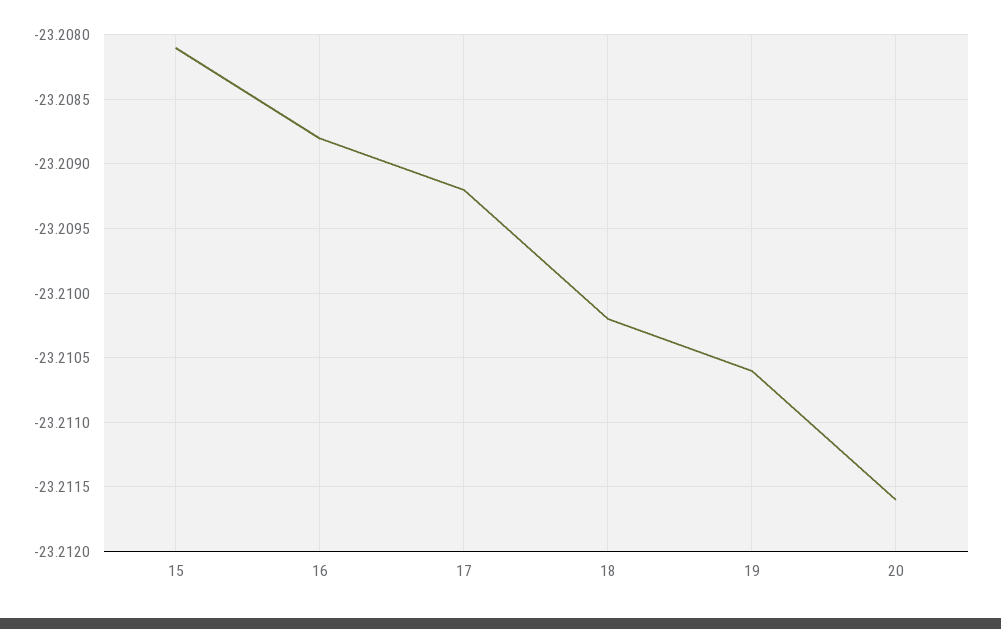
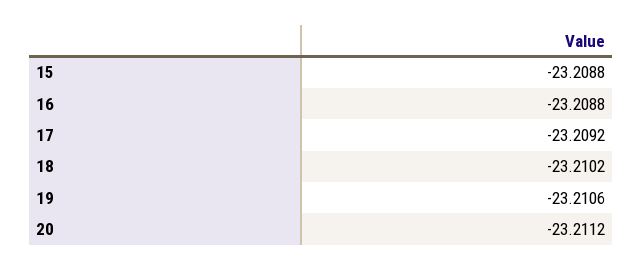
15: -23.2081 -> -23.2088
20: -23.2116 -> -23.2112

